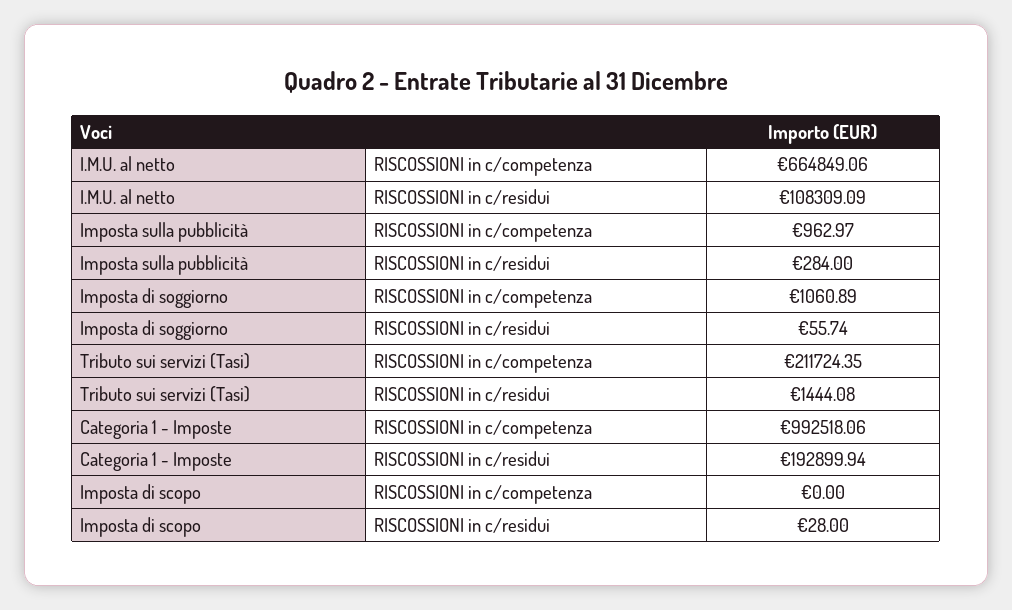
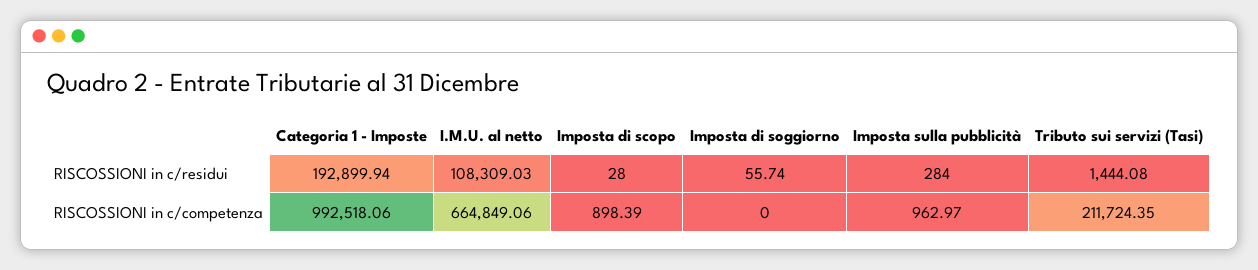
I.M.U. al netto, RISCOSSIONI in c/residui: 108309.09 -> 108309.03
Imposta di soggiorno, RISCOSSIONI in c/competenza: 1060.89 -> 0
Imposta di scopo, RISCOSSIONI in c/competenza: 0 -> 898.39

